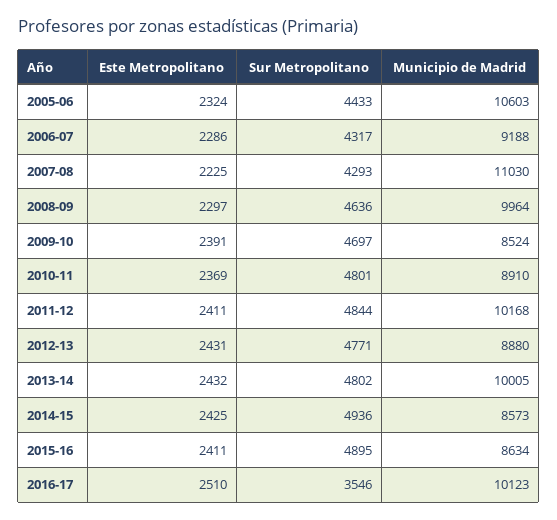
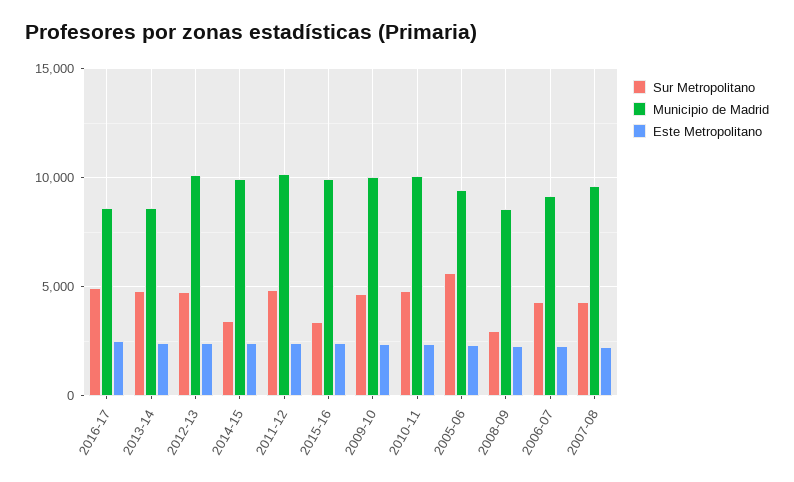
Sur Metropolitano, 2005-06: 4433 -> 5500
Municipio de Madrid, 2005-06: 10603 -> 9500
Municipio de Madrid, 2007-08: 11030 -> 9500
Sur Metropolitano, 2008-09: 4636 -> 3000
Municipio de Madrid, 2008-09: 9964 -> 8500
Municipio de Madrid, 2009-10: 8524 -> 10000
Municipio de Madrid, 2010-11: 8910 -> 10000
Municipio de Madrid, 2012-13: 8880 -> 10000
Municipio de Madrid, 2013-14: 10005 -> 8500
Sur Metropolitano, 2014-15: 4936 -> 3500
Municipio de Madrid, 2014-15: 8573 -> 10000
Sur Metropolitano, 2015-16: 4895 -> 3500
Municipio de Madrid, 2015-16: 8634 -> 10000
Sur Metropolitano, 2016-17: 3546 -> 5000
Municipio de Madrid, 2016-17: 10123 -> 8500

